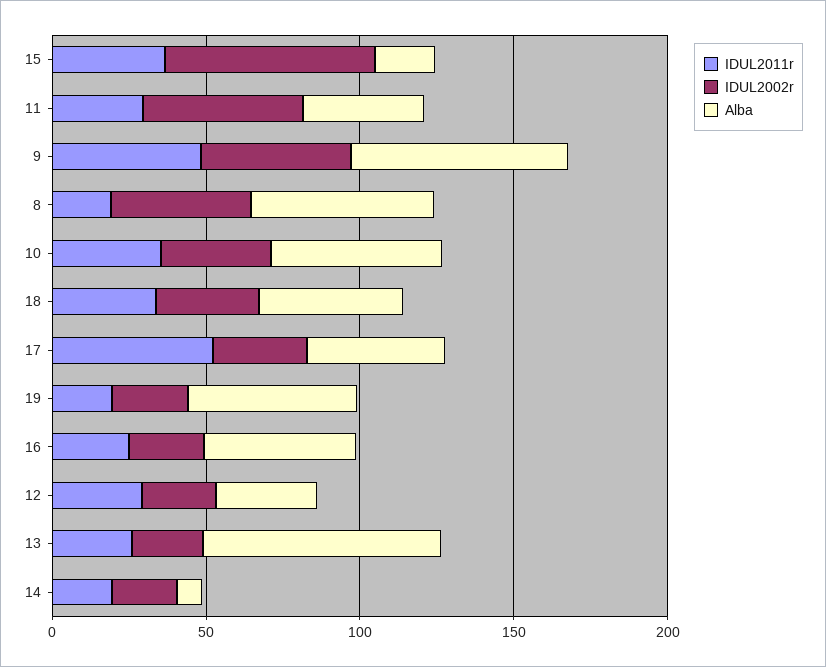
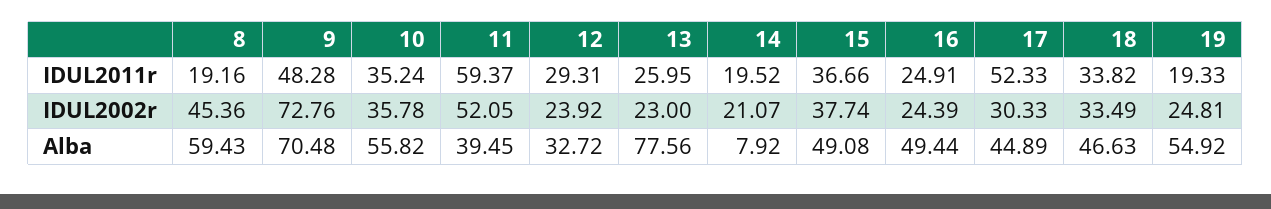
IDUL2002r, 15: 70 -> 37.74
Alba, 15: 20 -> 49.08
IDUL2011r, 11: 30 -> 59.37
IDUL2002r, 9: 50 -> 72.76

